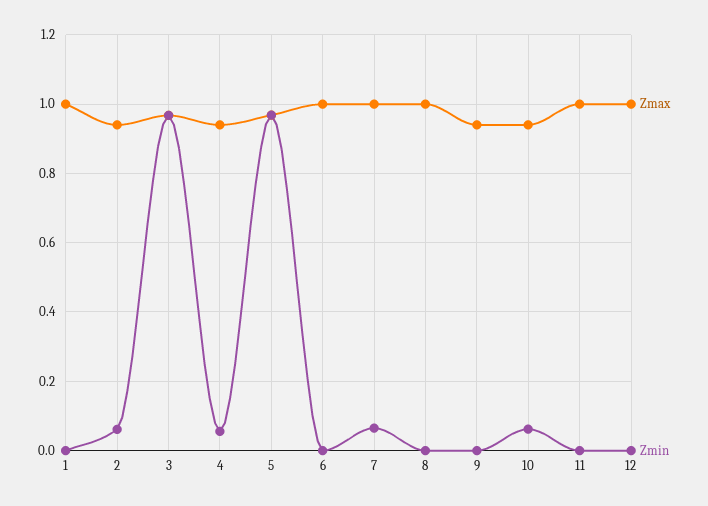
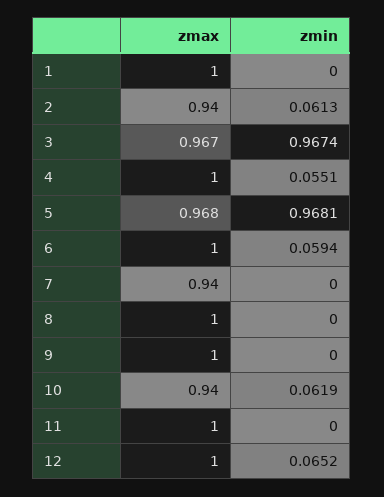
Zmax, 4: 0.94 -> 1
Zmin, 6: 0 -> 0.0594
Zmax, 7: 1 -> 0.94
Zmin, 7: 0.06 -> 0
Zmax, 9: 0.94 -> 1
Zmin, 12: 0 -> 0.0652

